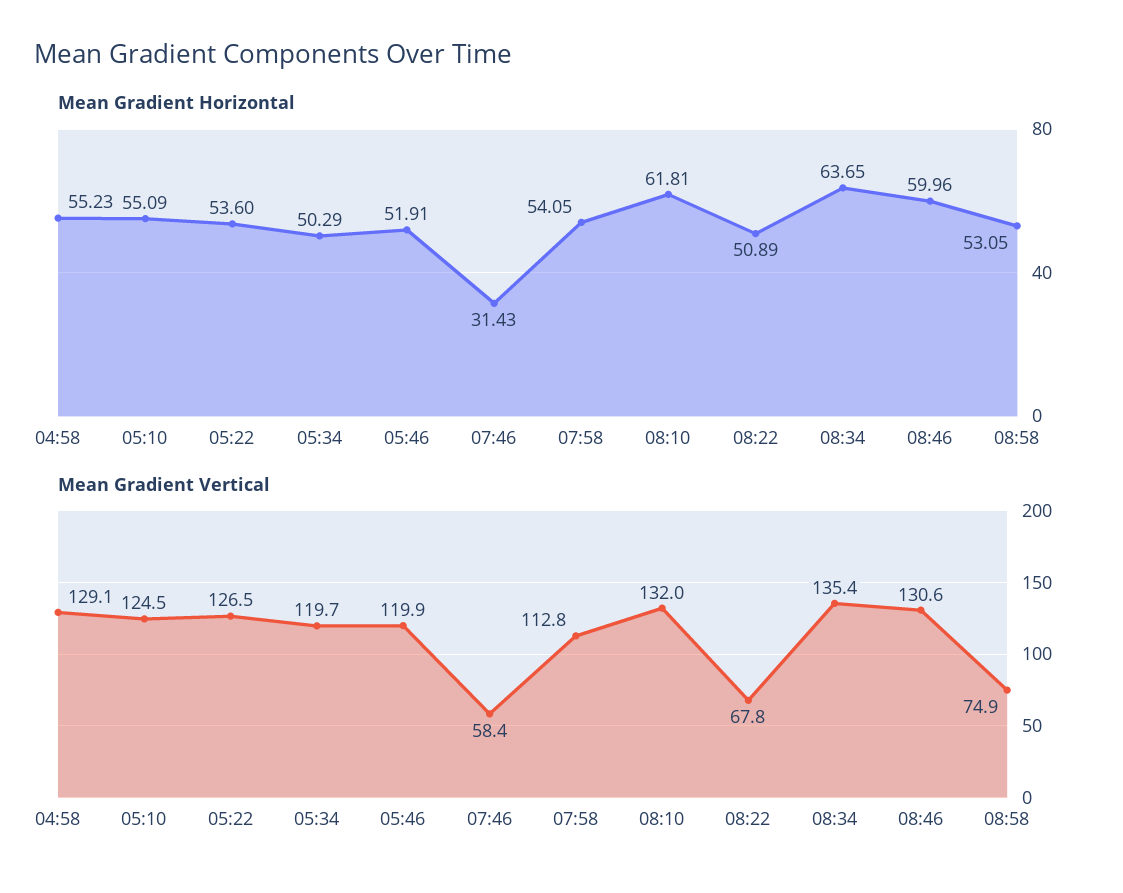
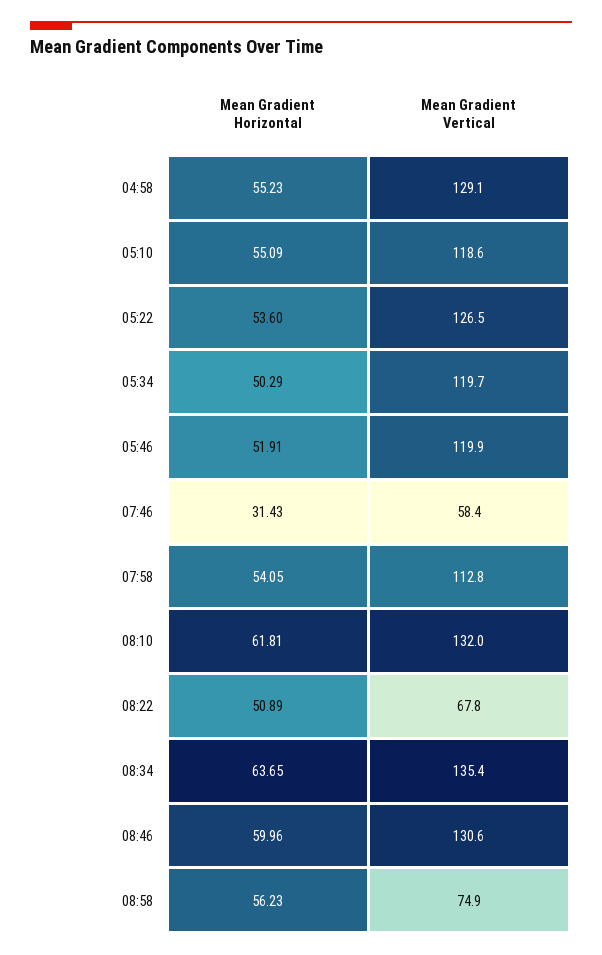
Mean Gradient Horizontal, 08:58: 53.05 -> 56.23
Mean Gradient Vertical, 05:10: 124.5 -> 118.6

